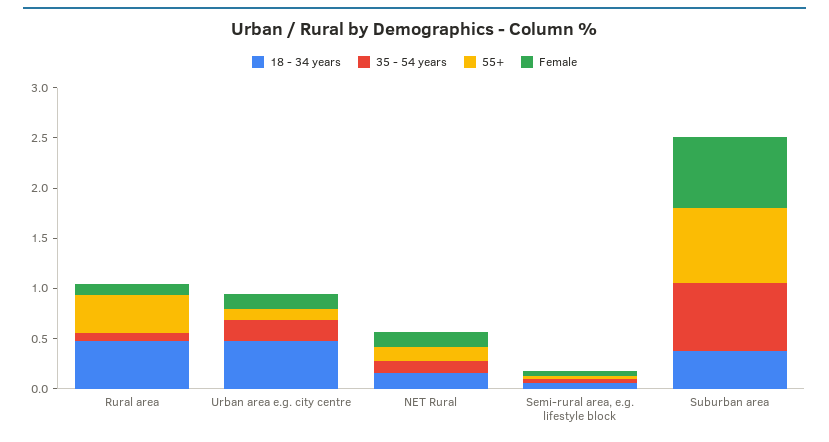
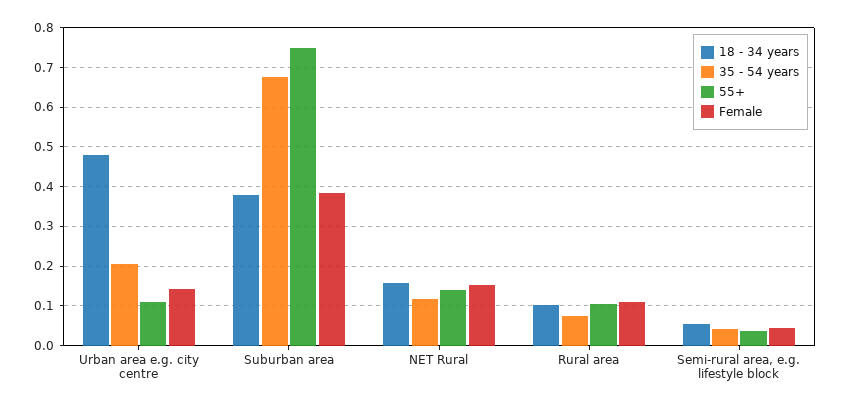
18 - 34 years, Rural area: 0.5 -> 0.1
55+, Rural area: 0.4 -> 0.1
Female, Suburban area: 0.7 -> 0.38

